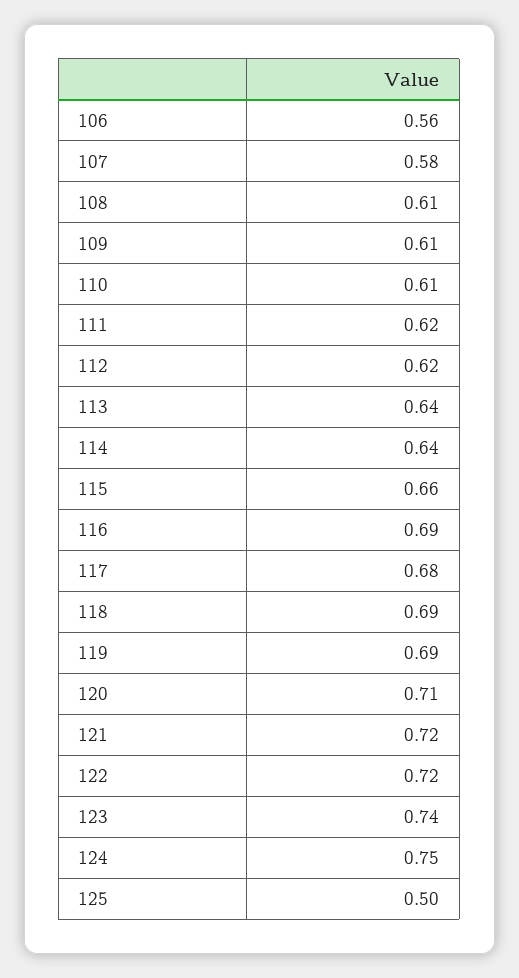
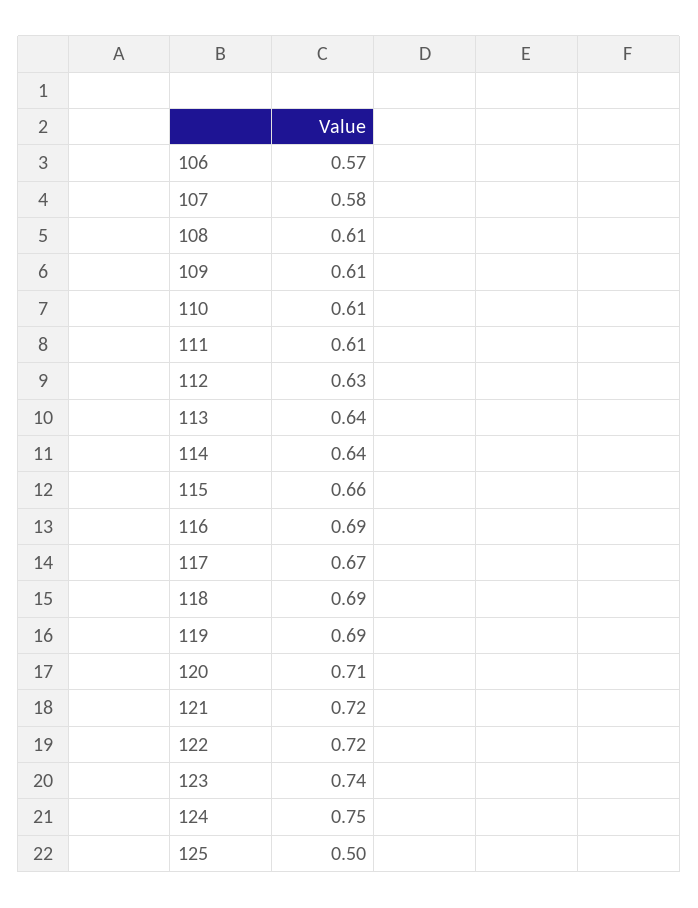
106: 0.56 -> 0.57
111: 0.62 -> 0.61
112: 0.62 -> 0.63
117: 0.68 -> 0.67

